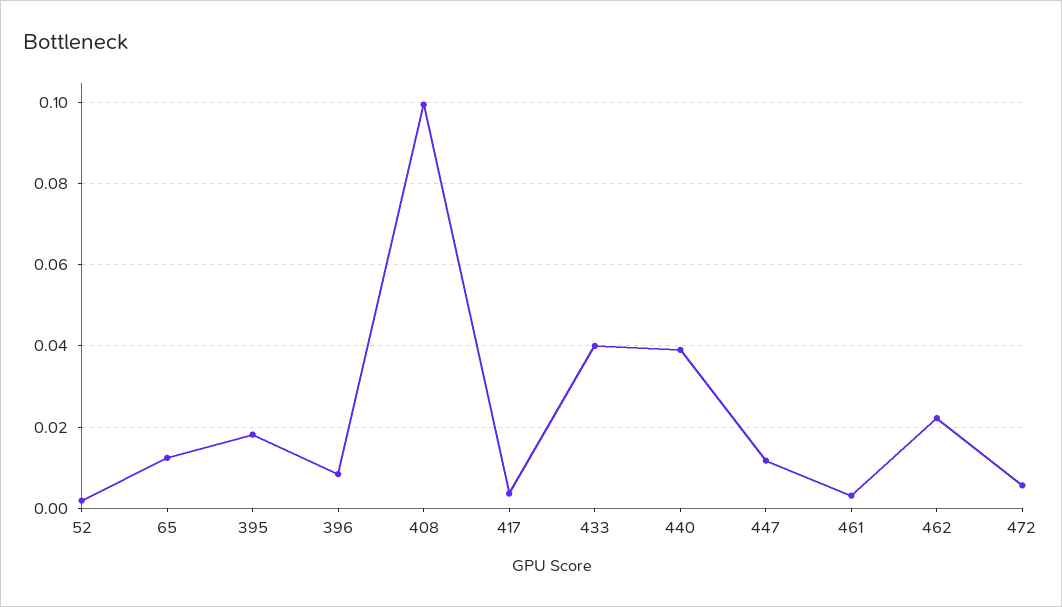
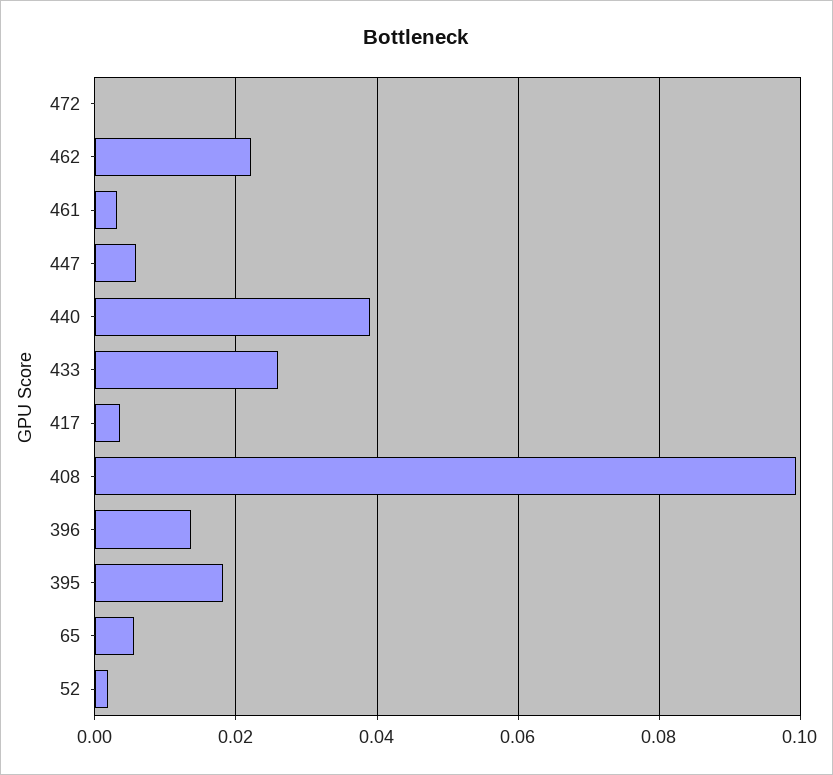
65: 0.012 -> 0.006
396: 0.008 -> 0.014
433: 0.04 -> 0.026
447: 0.012 -> 0.006
472: 0.006 -> 0

